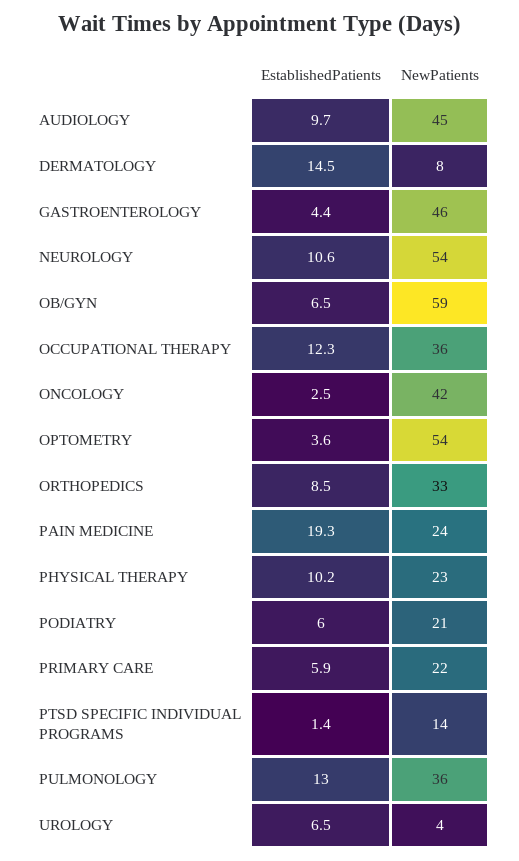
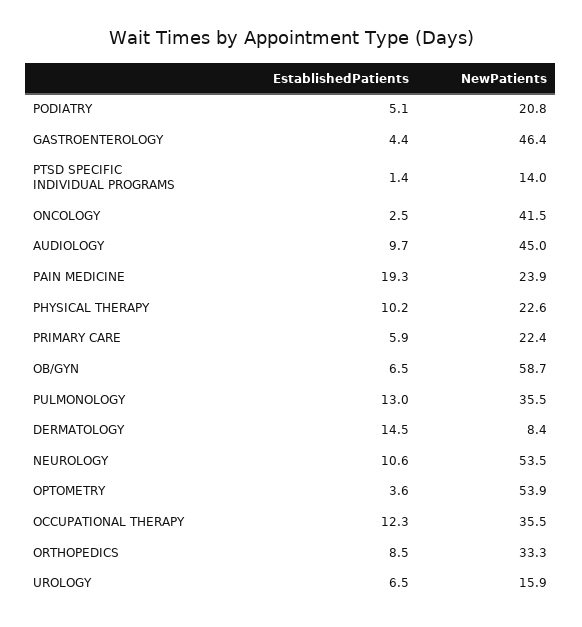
EstablishedPatients, PODIATRY: 6 -> 5.1
NewPatients, UROLOGY: 4 -> 15.9

